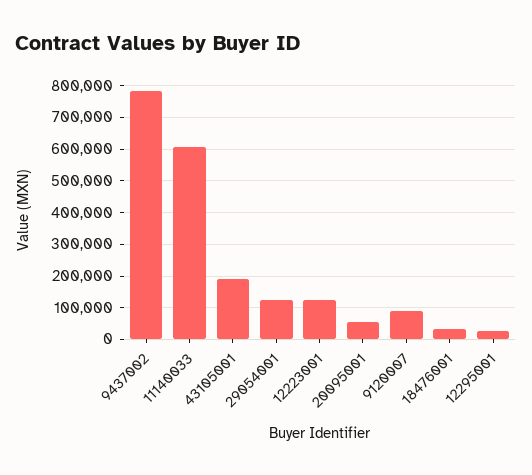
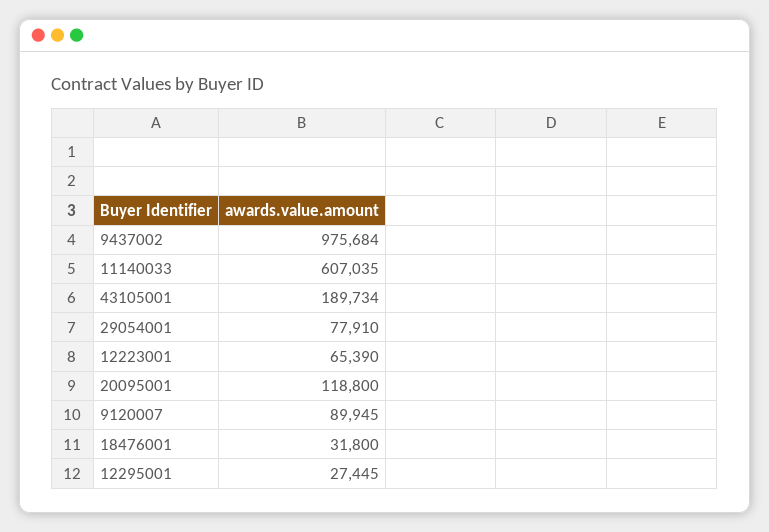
9437002: 780000 -> 975684
29054001: 120000 -> 77910
12223001: 120000 -> 65390
20095001: 60000 -> 118800

